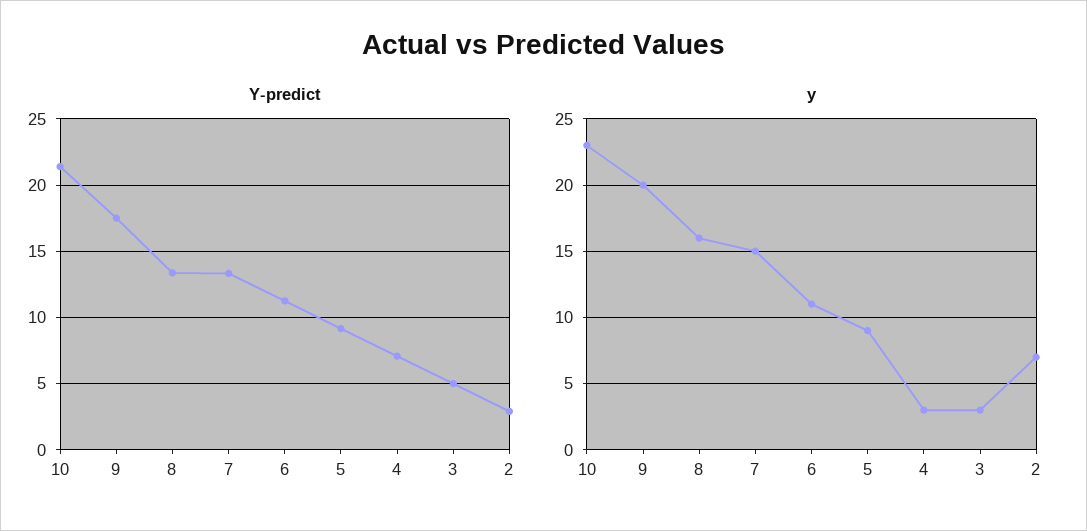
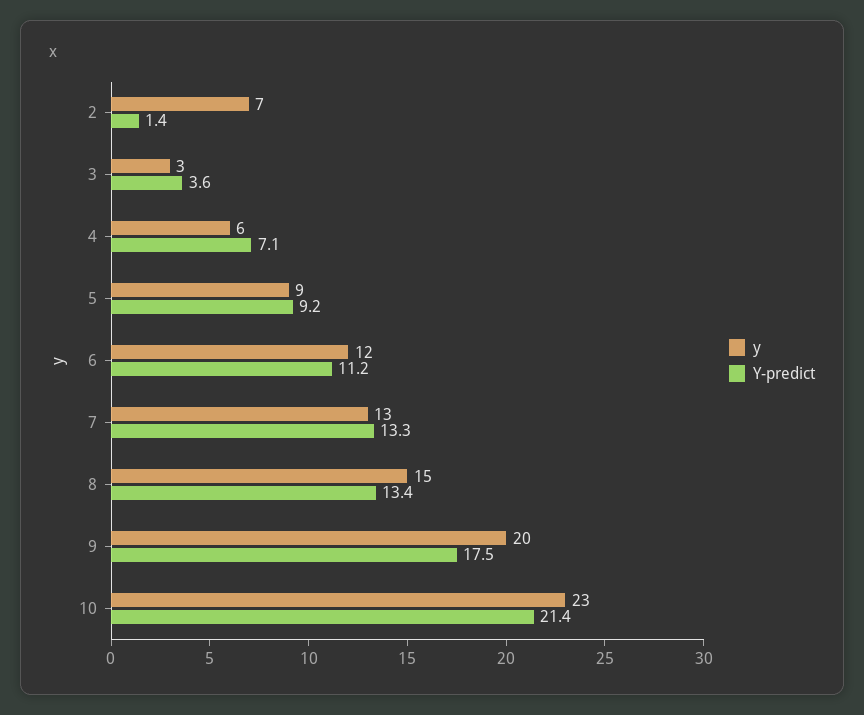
Y-predict, 3: 5 -> 3.6
Y-predict, 2: 3 -> 1.4
y, 8: 16 -> 15
y, 7: 15 -> 13
y, 6: 11 -> 12
y, 4: 3 -> 6

